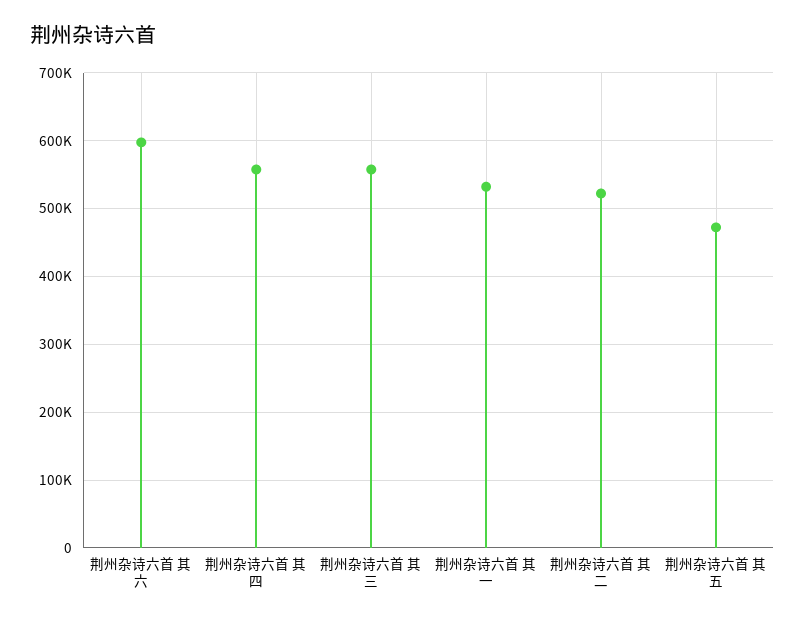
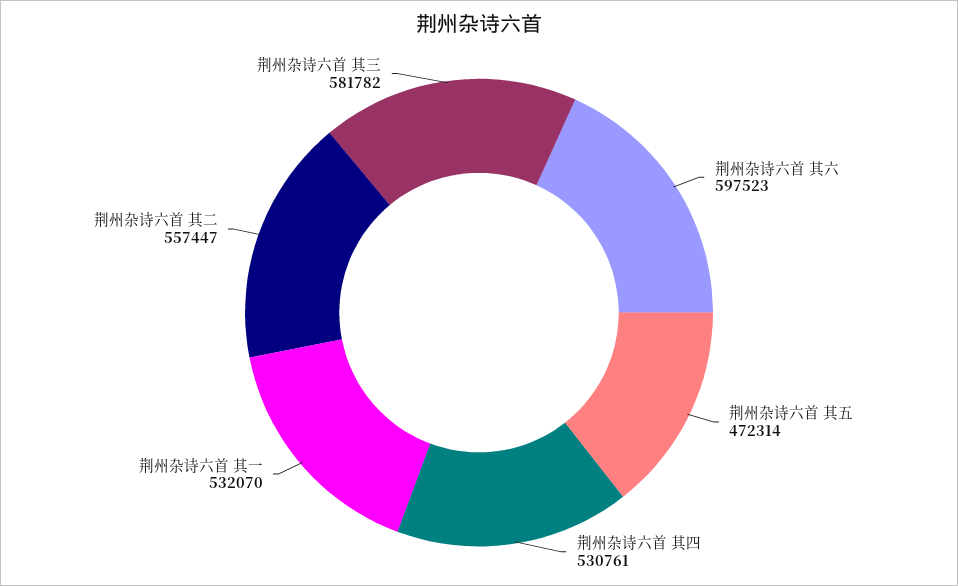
荆州杂诗六首 其四: 560000 -> 530761
荆州杂诗六首 其三: 560000 -> 581782
荆州杂诗六首 其二: 520000 -> 557447

